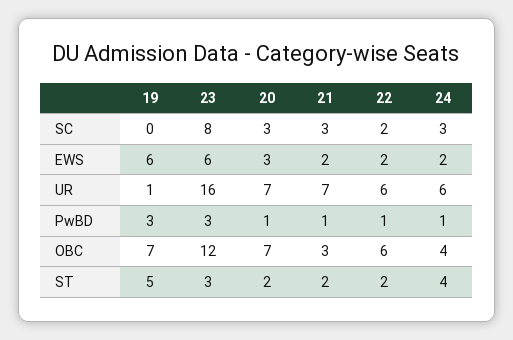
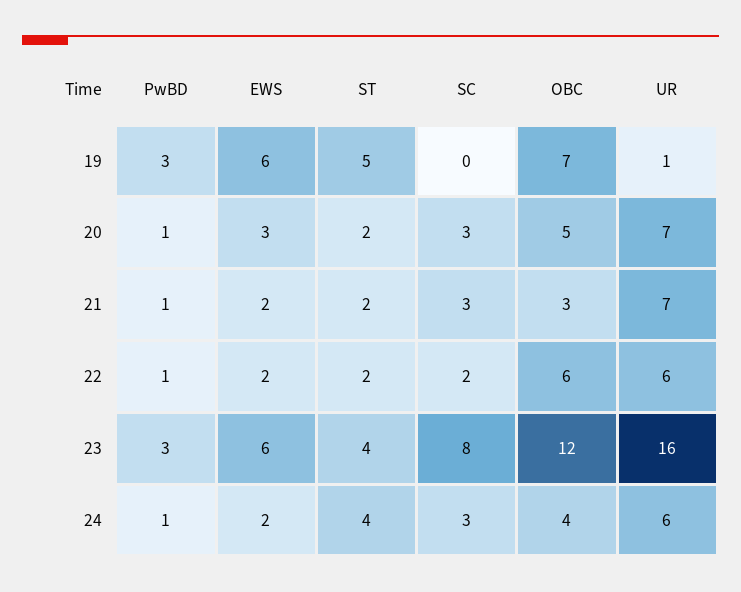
20, OBC: 7 -> 5
23, ST: 3 -> 4

